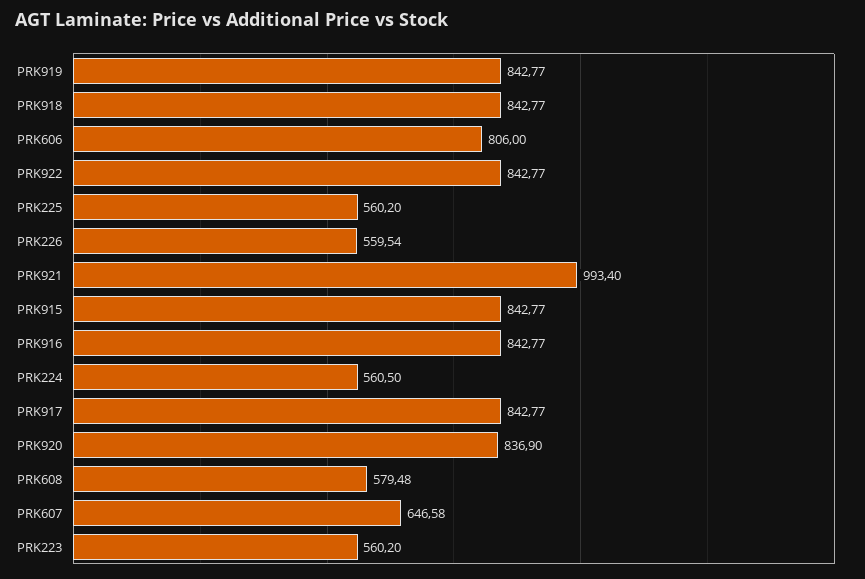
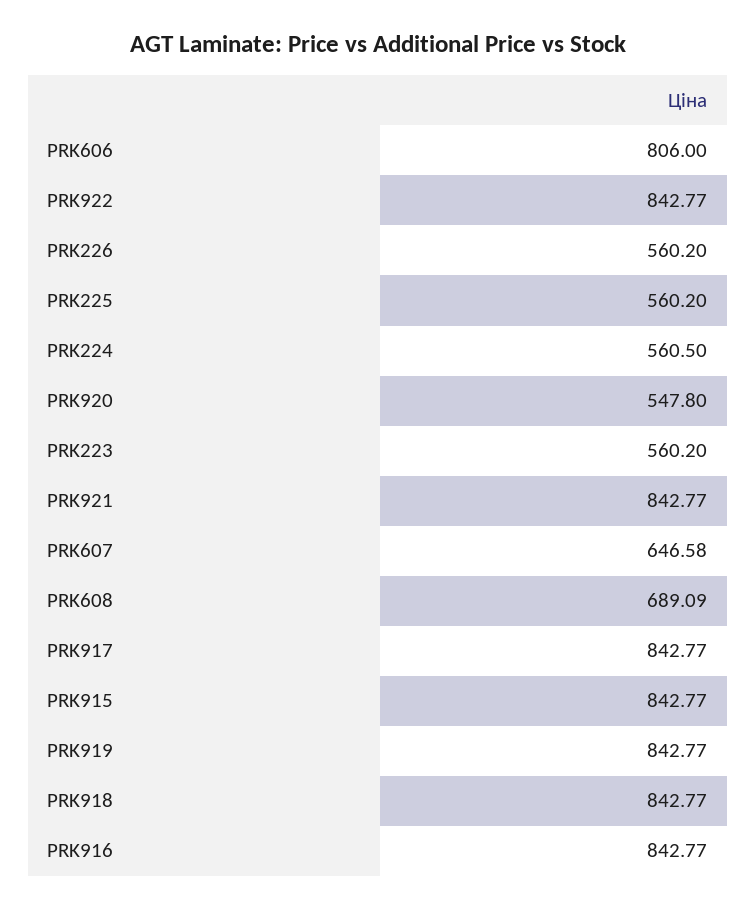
PRK226: 559.54 -> 560.2
PRK921: 993.4 -> 842.77
PRK920: 836.9 -> 547.8
PRK608: 579.48 -> 689.09

